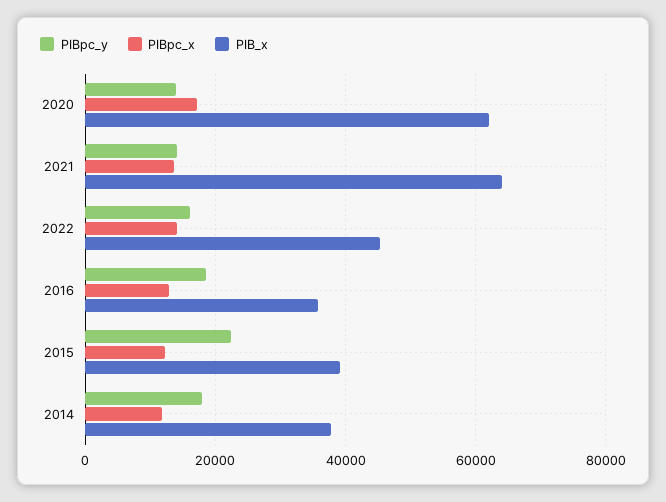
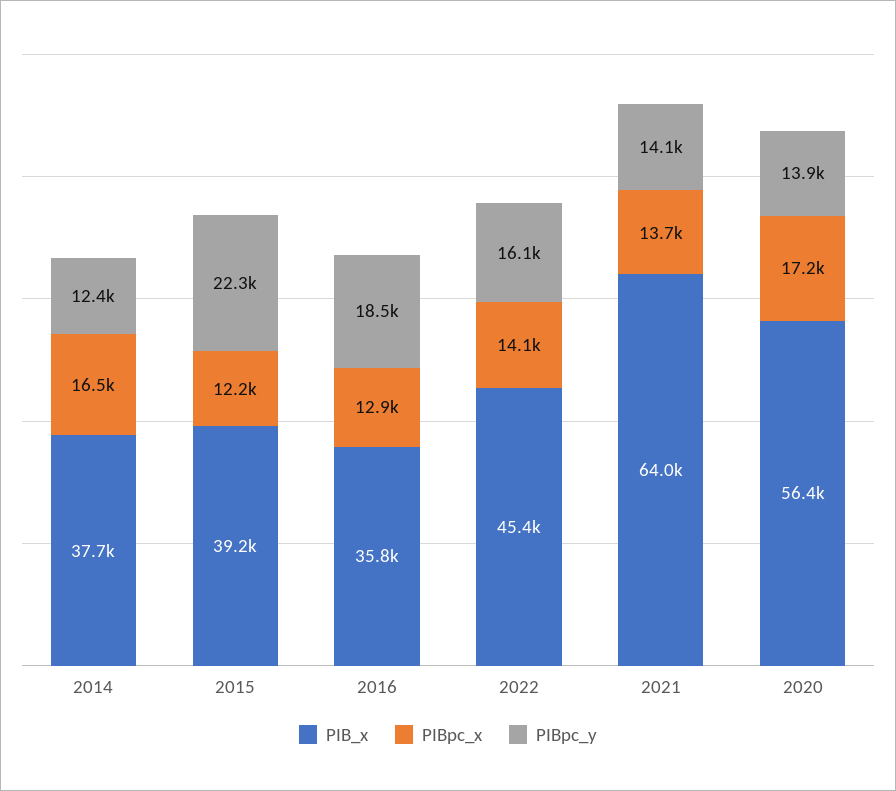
PIB_x, 2020: 62000 -> 56400
PIBpc_y, 2014: 18000 -> 12400
PIBpc_x, 2014: 12000 -> 16500

